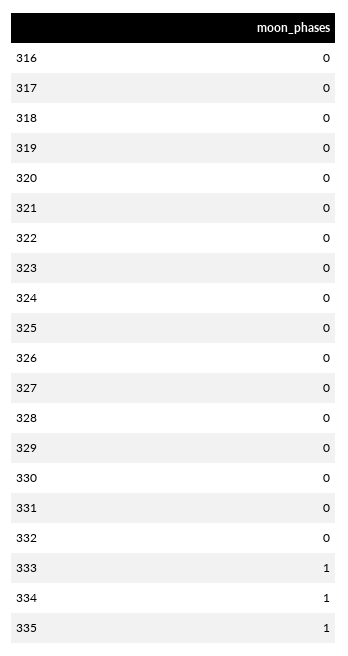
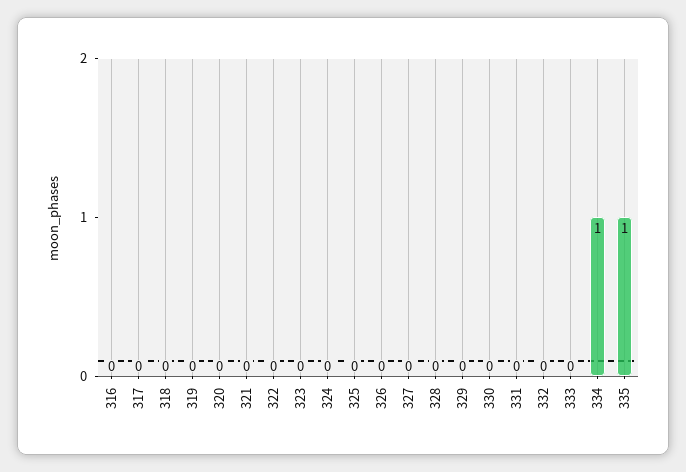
333: 1 -> 0

